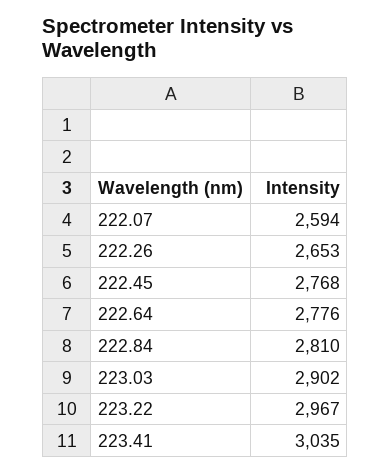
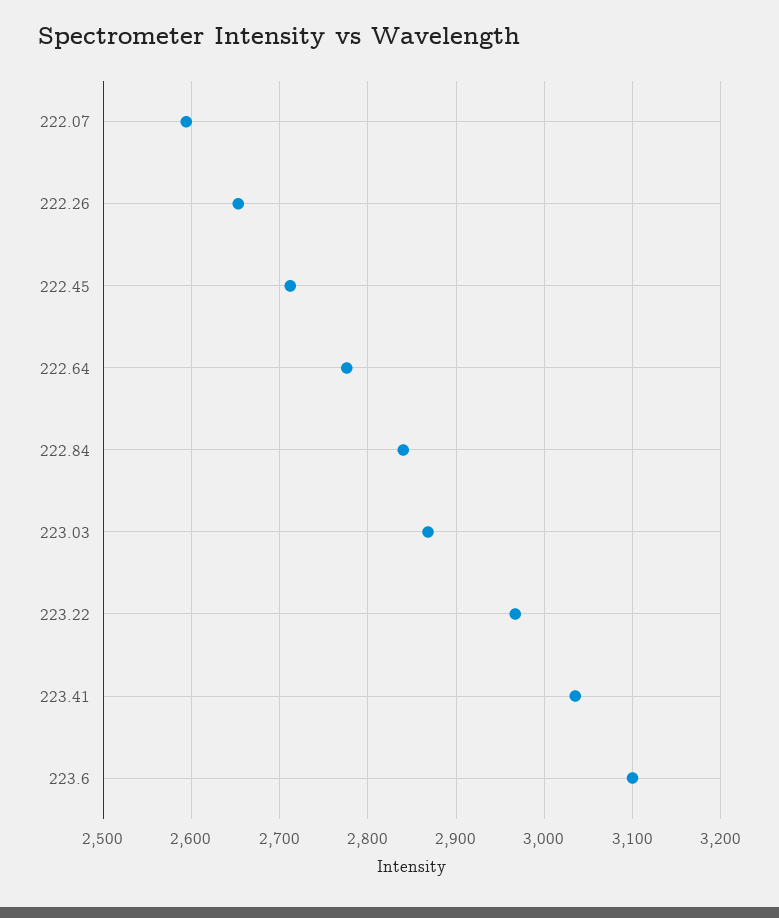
222.45: 2768 -> 2710
222.84: 2810 -> 2840
223.03: 2902 -> 2870
223.6: none -> 3100

